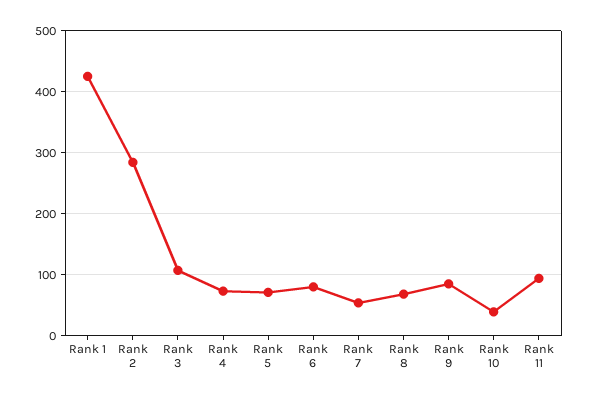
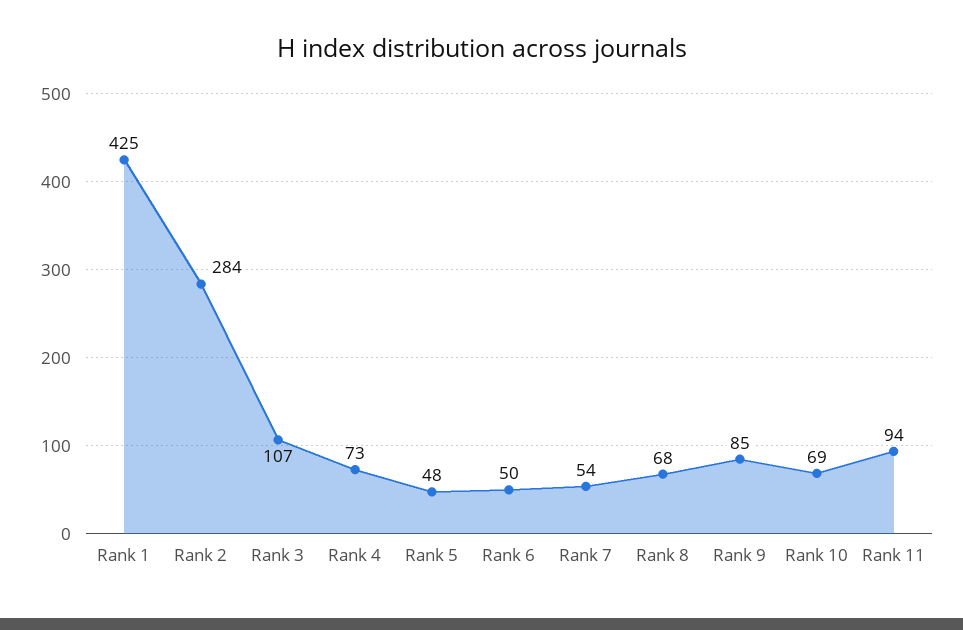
Rank 5: 70 -> 48
Rank 6: 80 -> 50
Rank 10: 40 -> 69

